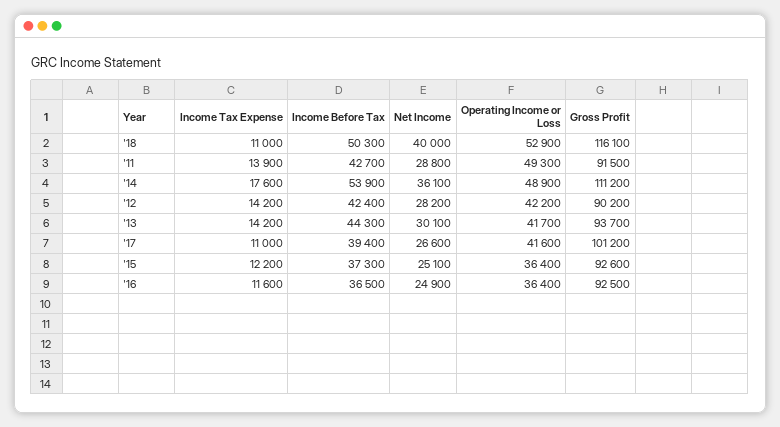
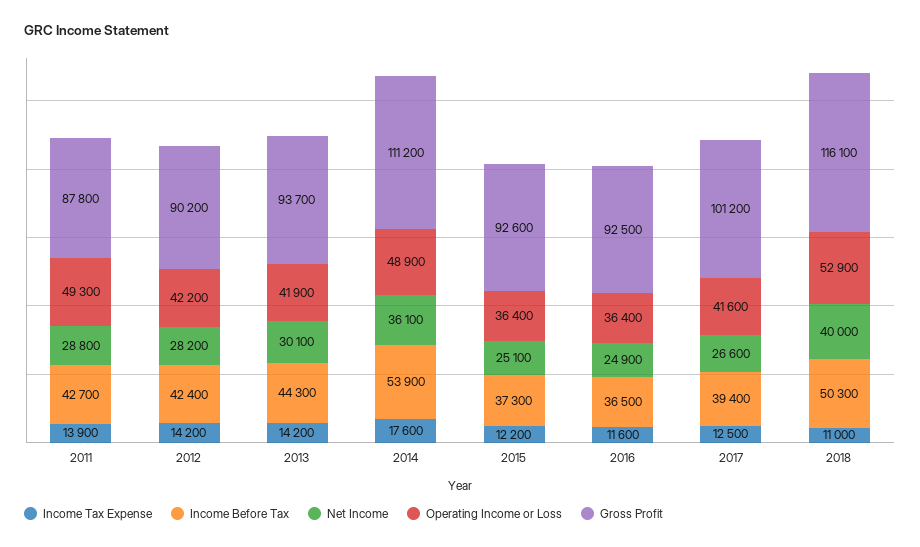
Gross Profit, '11: 91500 -> 87800
Operating Income or Loss, '13: 41700 -> 41900
Income Tax Expense, '17: 11000 -> 12500

